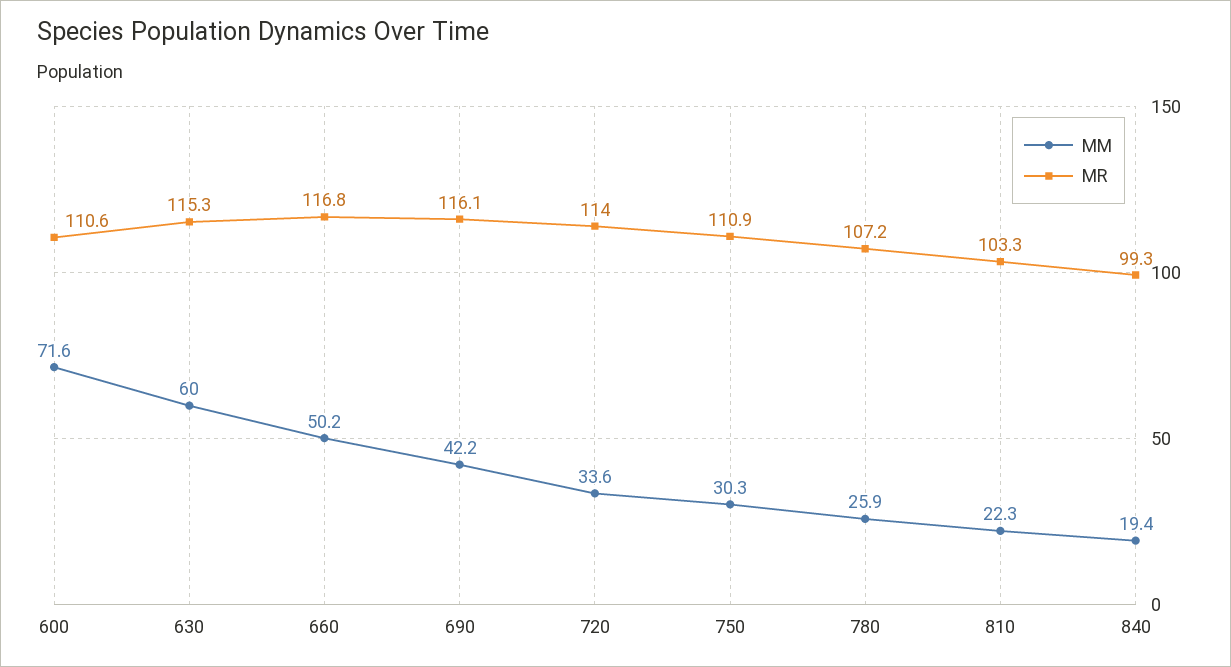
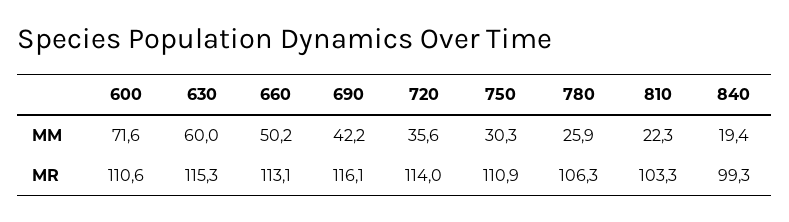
MR, 660: 116.8 -> 113.1
MM, 720: 33.6 -> 35.6
MR, 780: 107.2 -> 106.3

